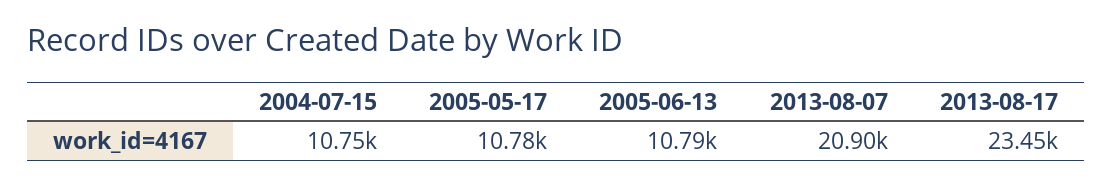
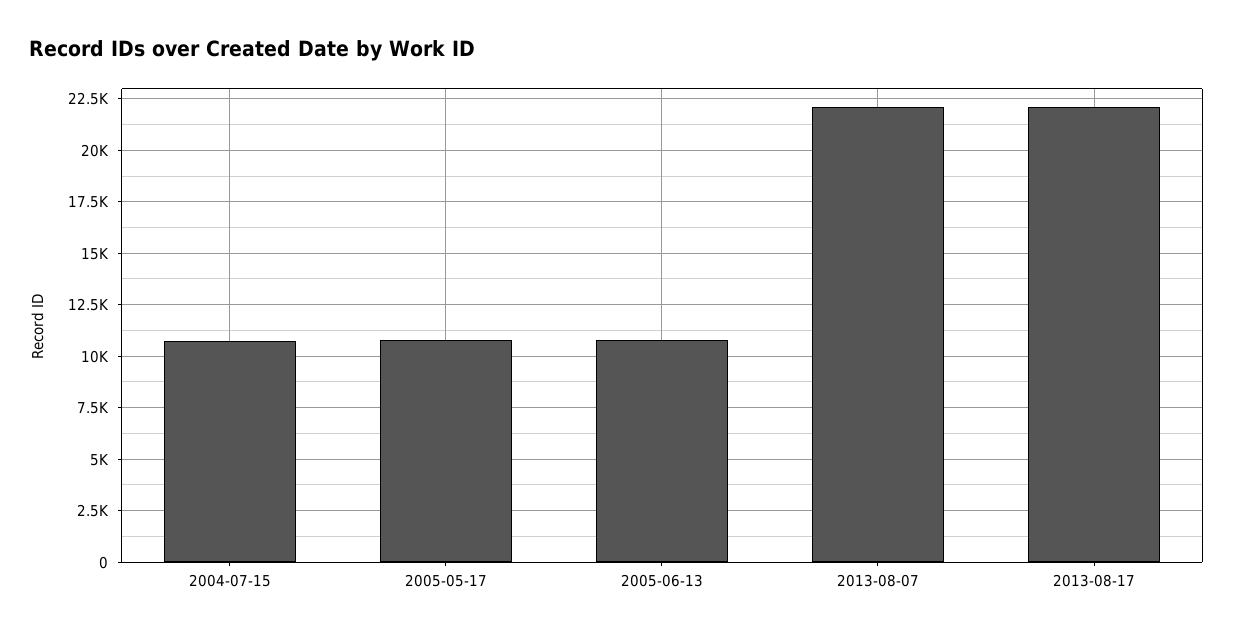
2013-08-07: 20900 -> 22000
2013-08-17: 23450 -> 22000

